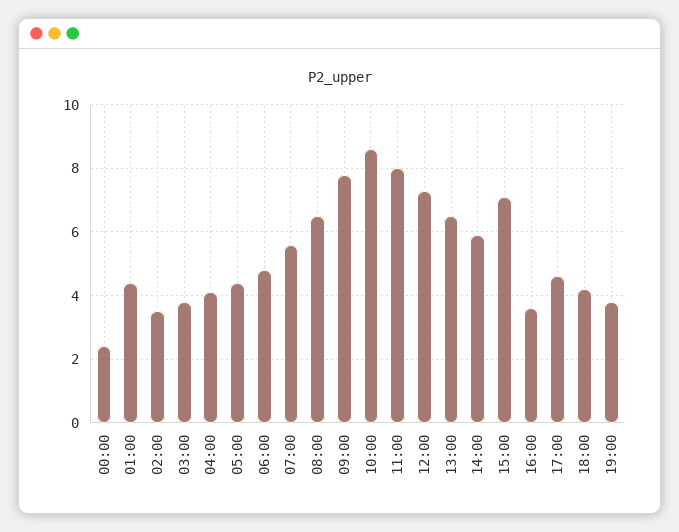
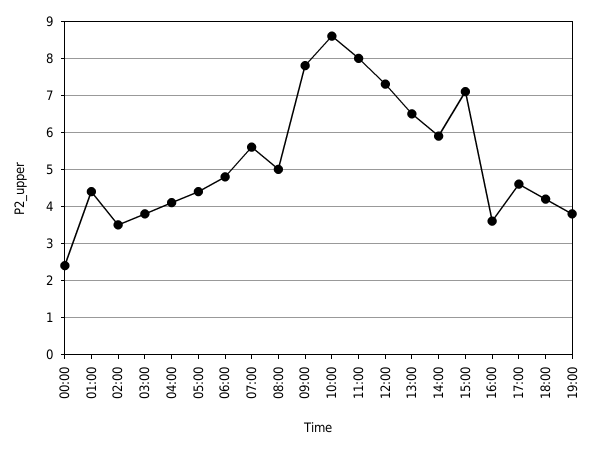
08:00: 6.5 -> 5

